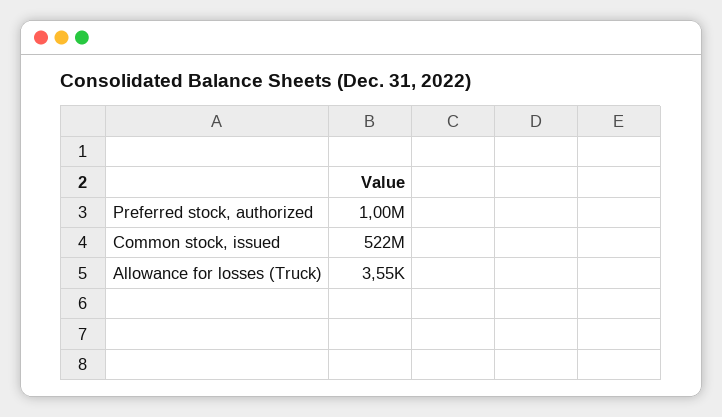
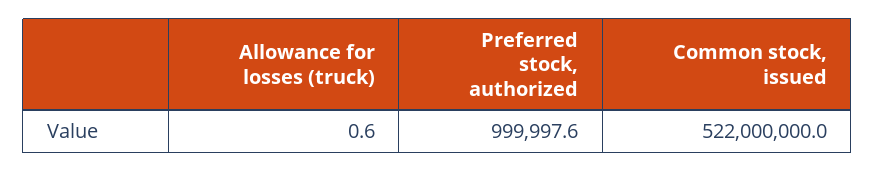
Allowance for losses (Truck): 3550 -> 0.6

